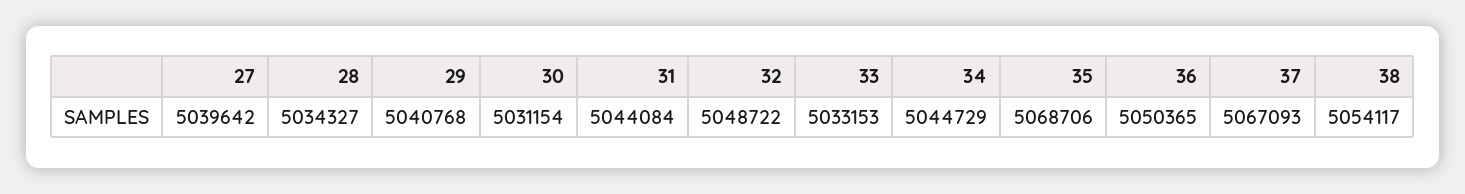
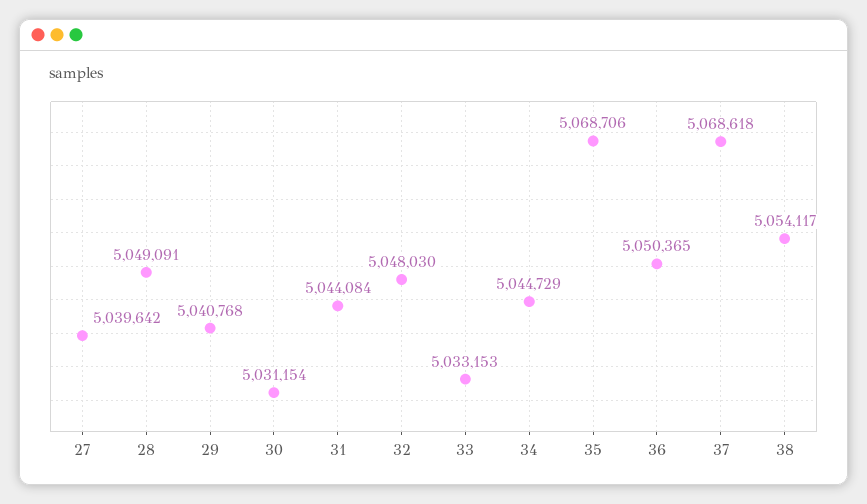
28: 5034327 -> 5049091
32: 5048722 -> 5048030
37: 5067093 -> 5068618

